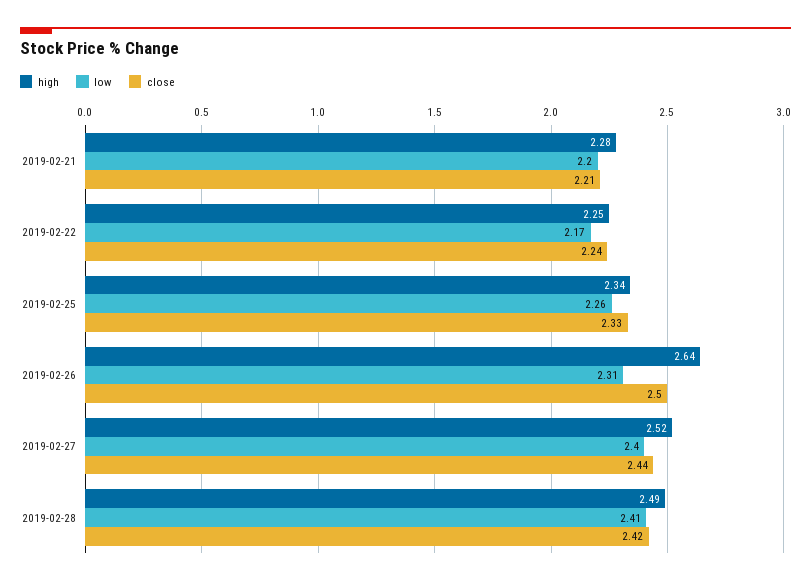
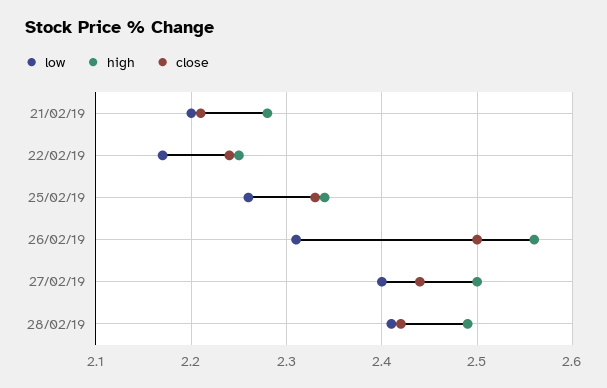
high, 2019-02-26: 2.64 -> 2.56
high, 2019-02-27: 2.52 -> 2.5

